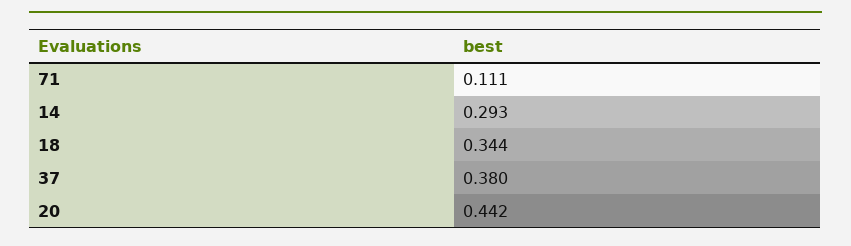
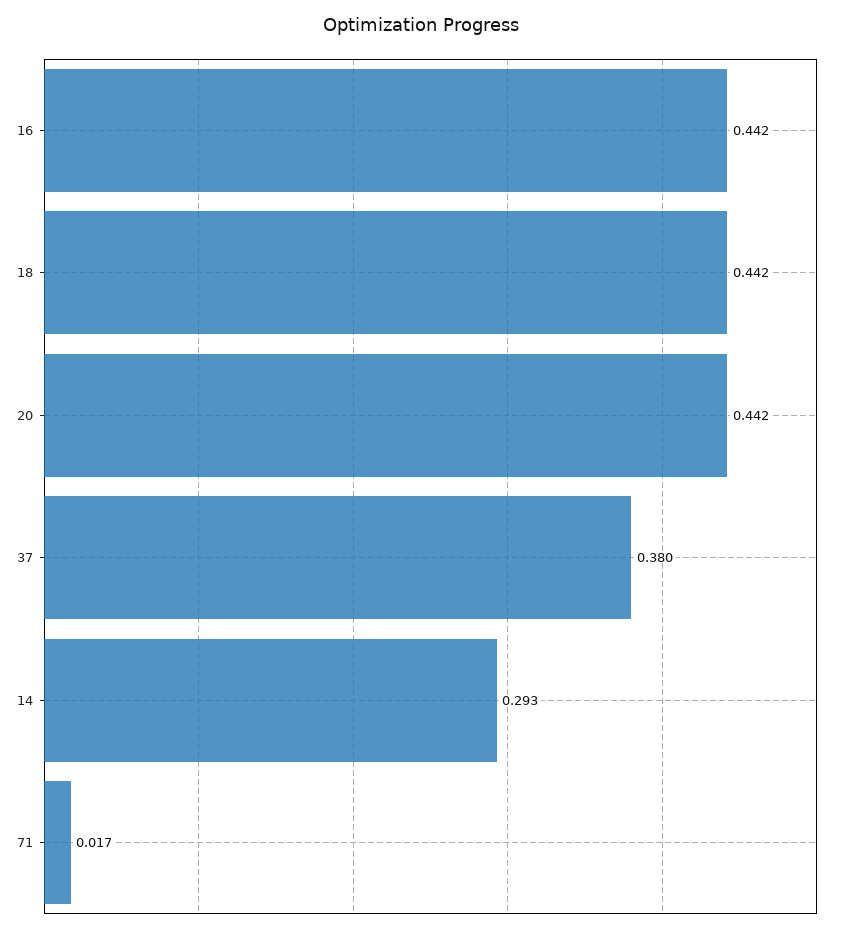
71: 0.111 -> 0.017
18: 0.344 -> 0.442
16: none -> 0.442

